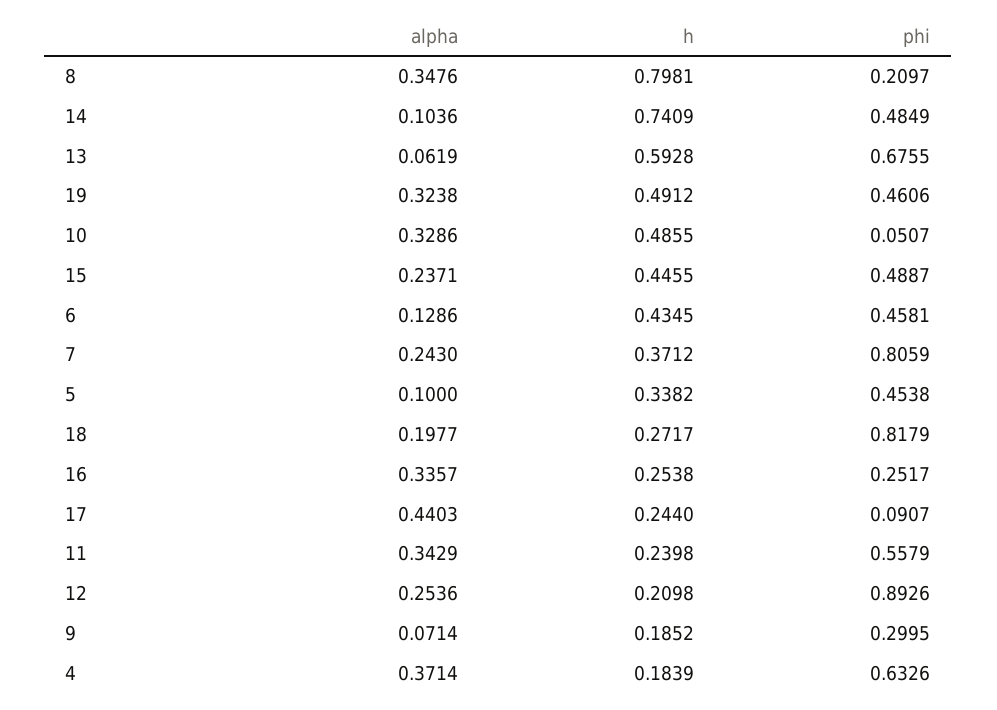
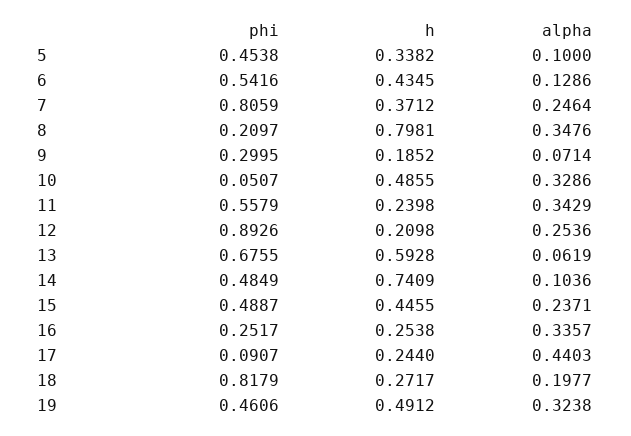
phi, 6: 0.4581 -> 0.5416
alpha, 7: 0.243 -> 0.2464
alpha, 4: 0.3714 -> none
h, 4: 0.1839 -> none
phi, 4: 0.6326 -> none

